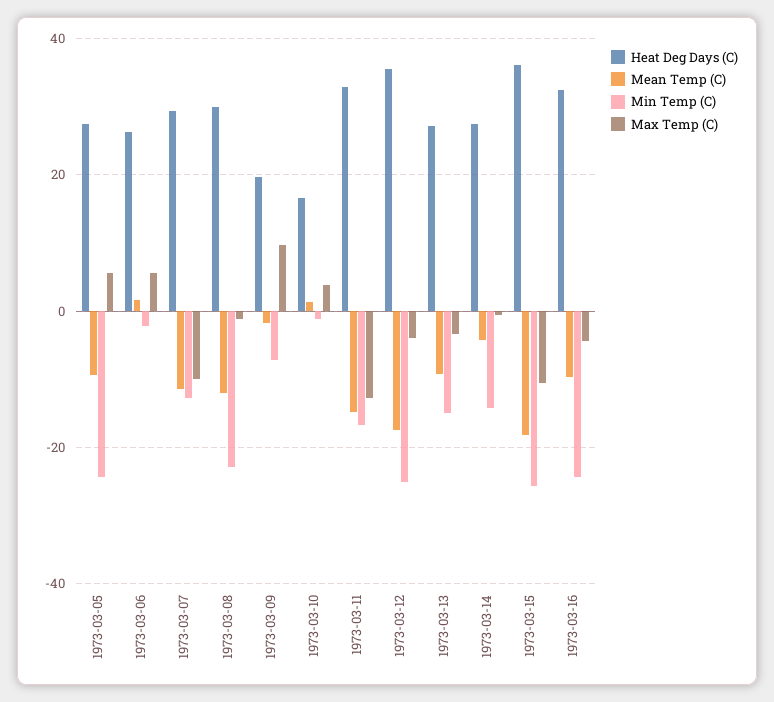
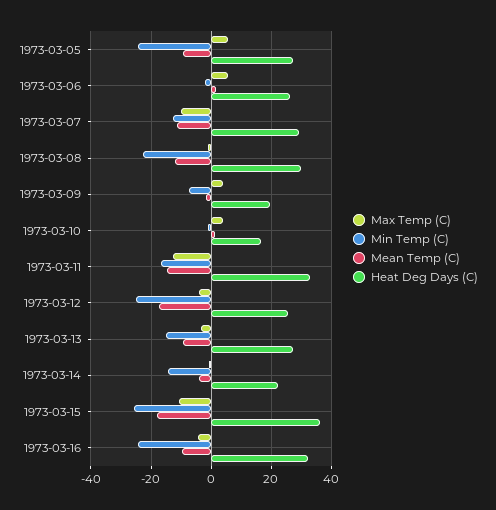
Max Temp (C), 1973-03-09: 10 -> 4
Heat Deg Days (C), 1973-03-12: 36 -> 26
Heat Deg Days (C), 1973-03-14: 28 -> 22

